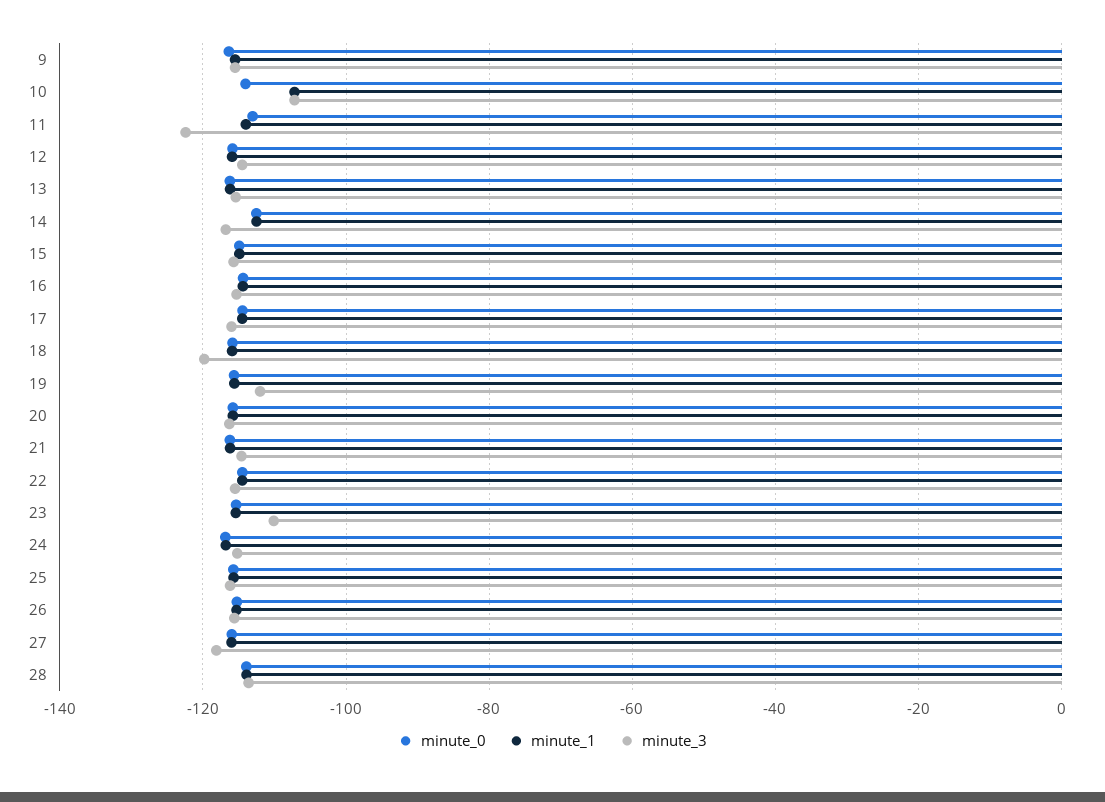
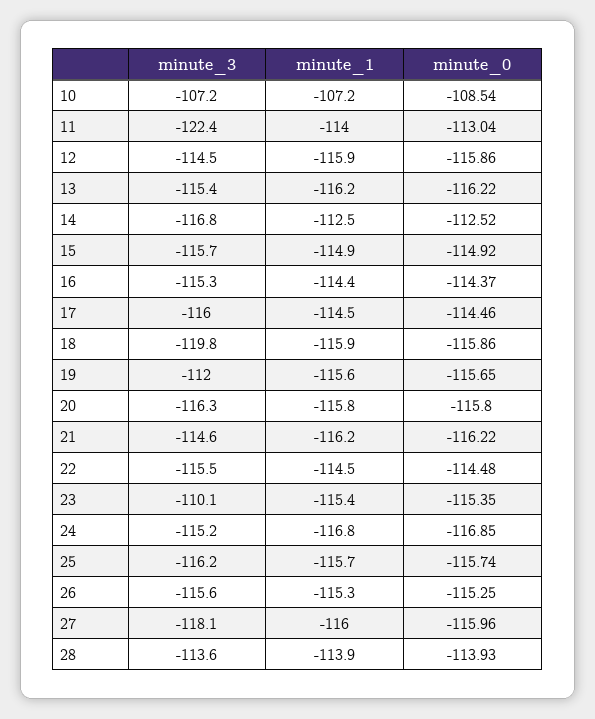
minute_0, 9: -116 -> none
minute_1, 9: -116 -> none
minute_3, 9: -116 -> none
minute_0, 10: -114 -> -108.54

